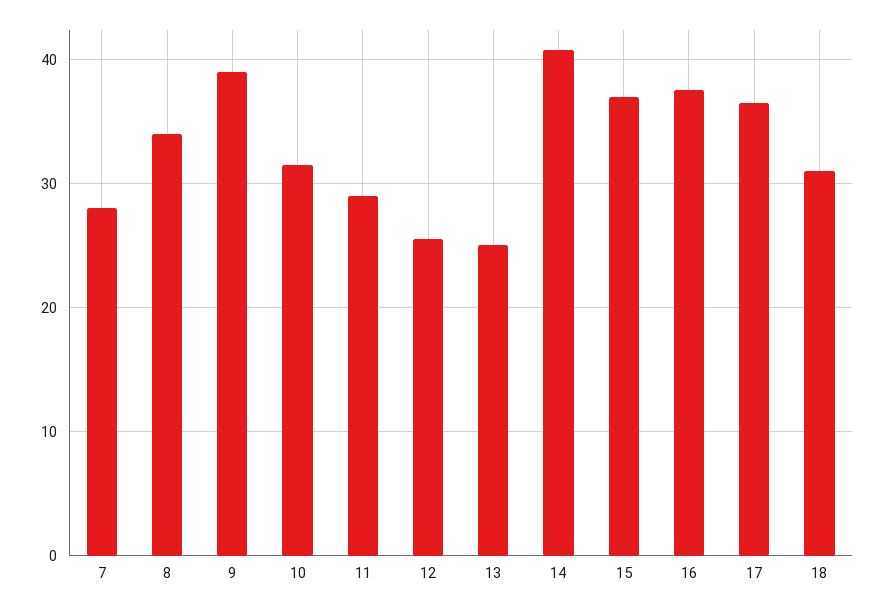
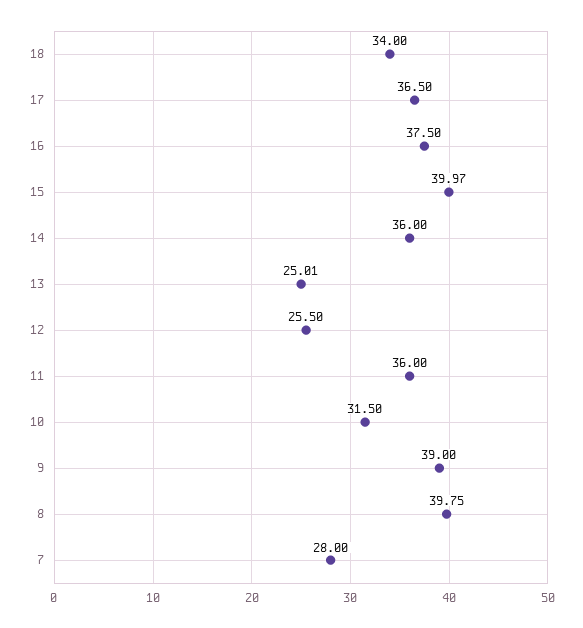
8: 34 -> 39.75
11: 29 -> 36
14: 41 -> 36
15: 37 -> 39.97
18: 31 -> 34

